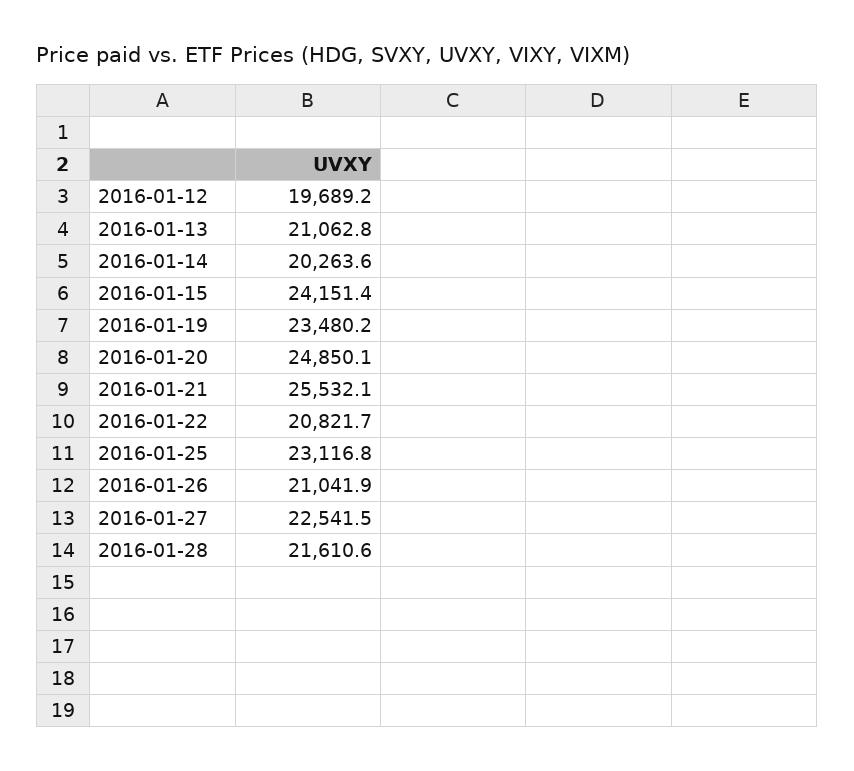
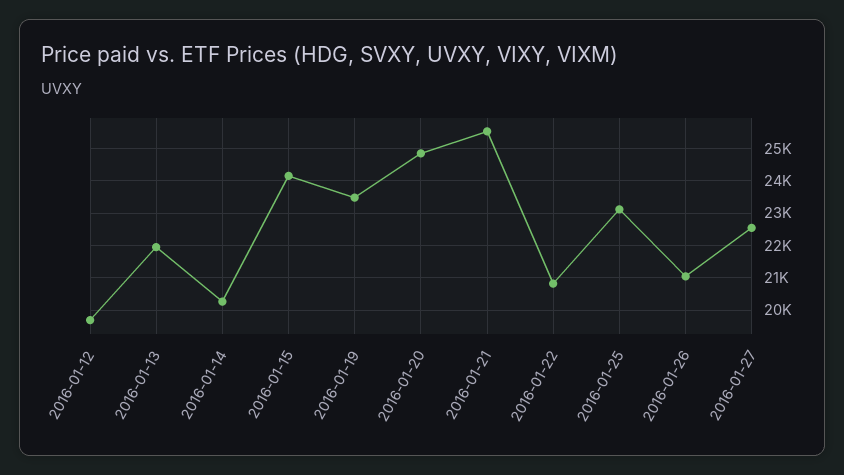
2016-01-13: 21062.8 -> 22000
2016-01-28: 21610.6 -> none

